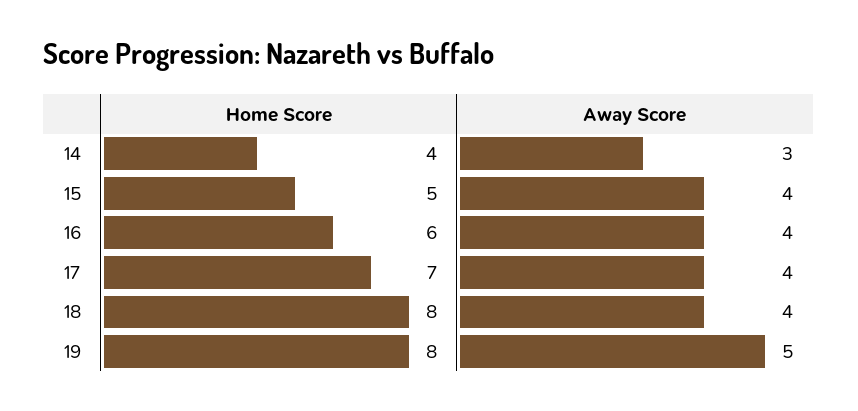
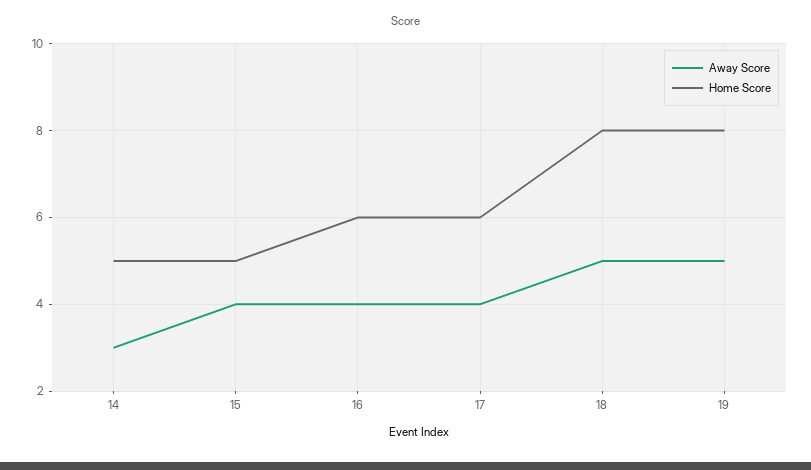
Home Score, 14: 4 -> 5
Home Score, 17: 7 -> 6
Away Score, 18: 4 -> 5

